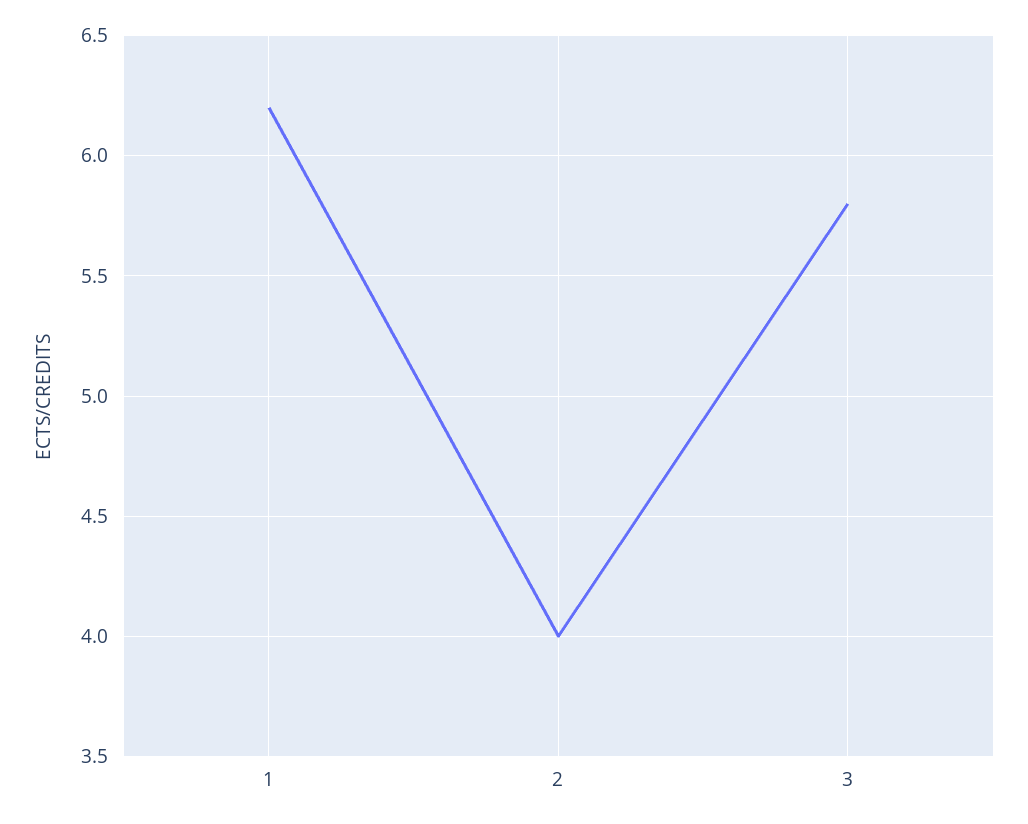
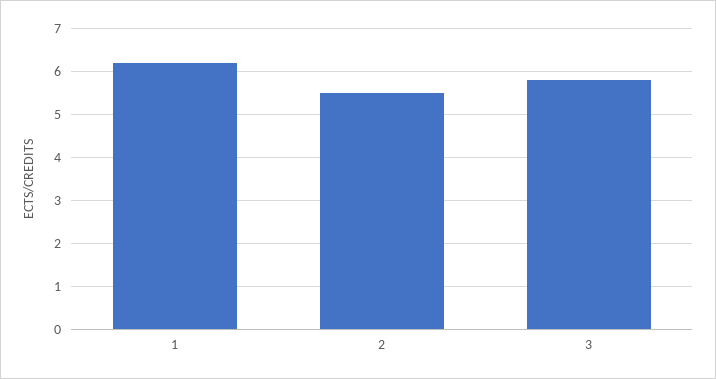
2: 4 -> 5.5

